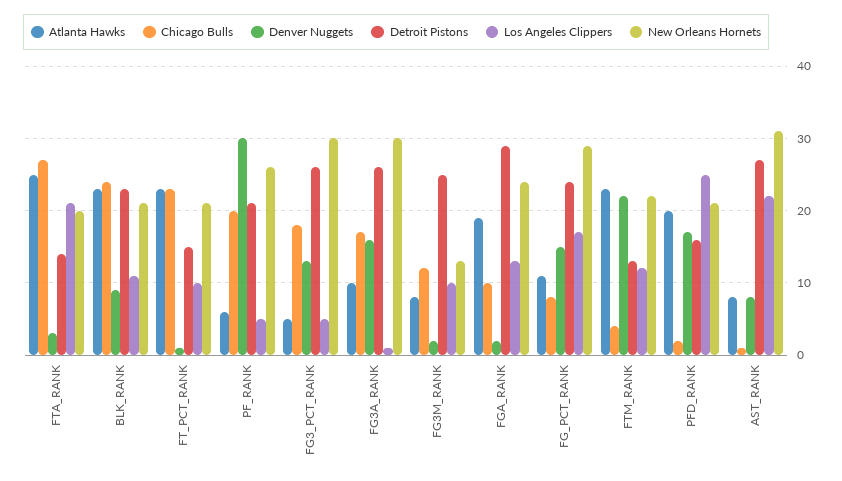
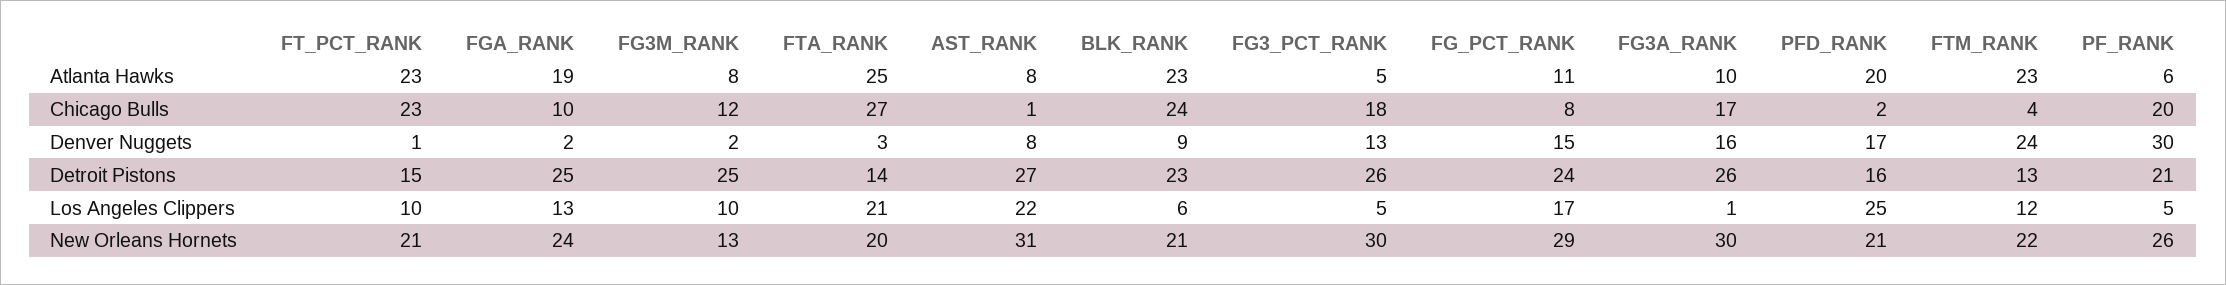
Los Angeles Clippers, BLK_RANK: 11 -> 6
Detroit Pistons, FGA_RANK: 29 -> 25
Denver Nuggets, FTM_RANK: 22 -> 24

